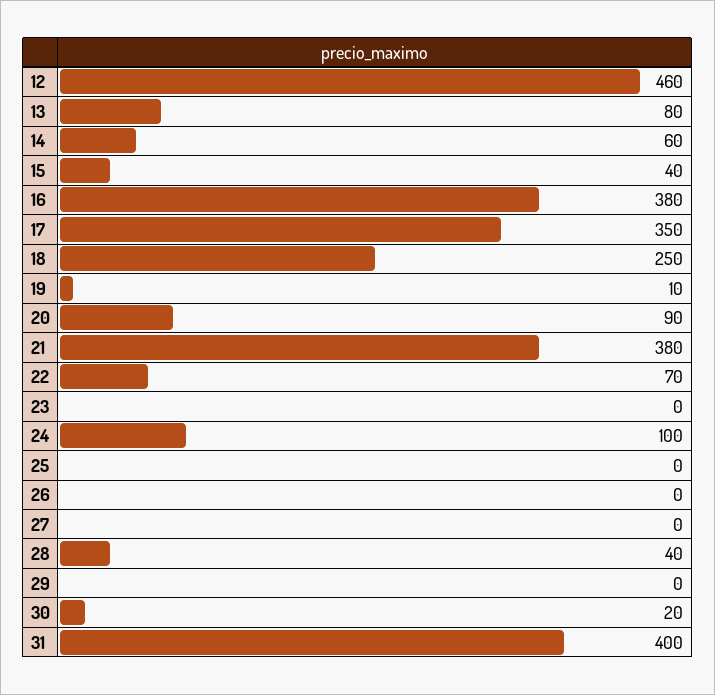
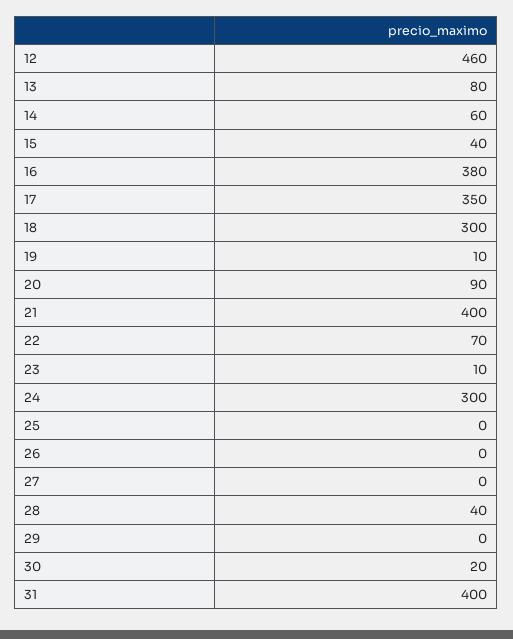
18: 250 -> 300
21: 380 -> 400
23: 0 -> 10
24: 100 -> 300

